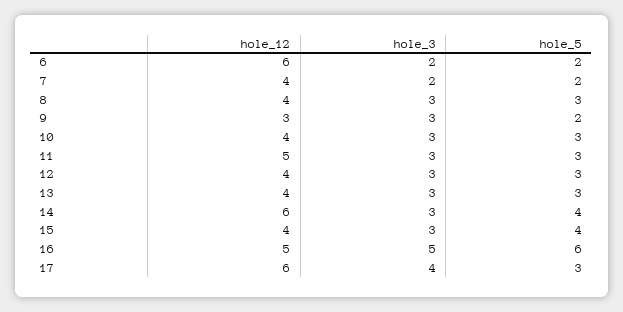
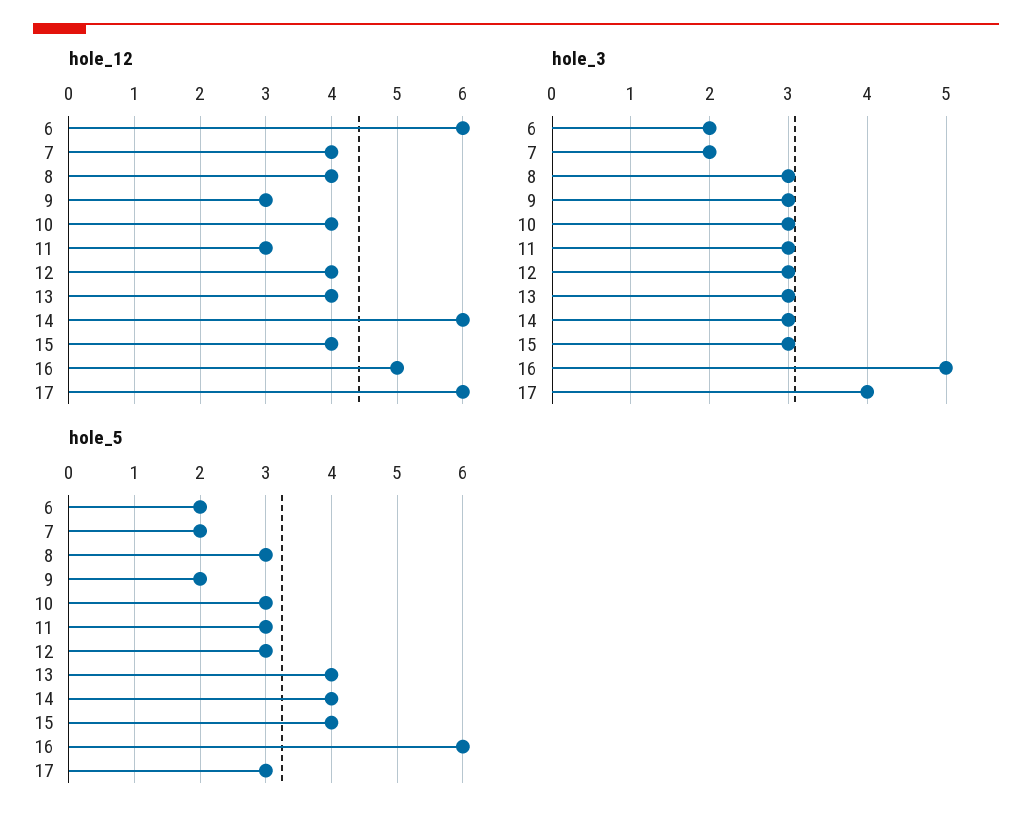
hole_12, 11: 5 -> 3
hole_5, 13: 3 -> 4

